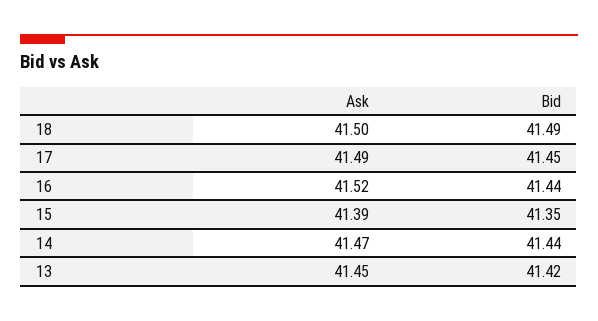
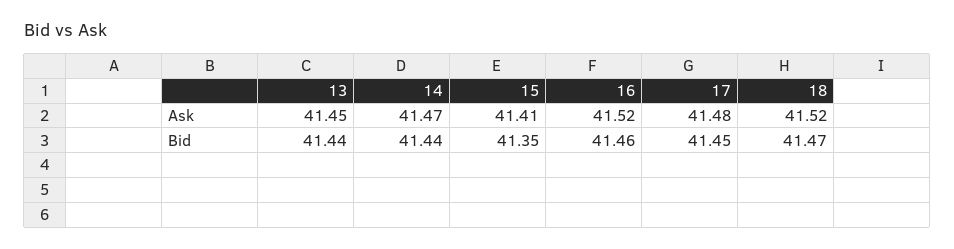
Ask, 18: 41.5 -> 41.52
Bid, 18: 41.49 -> 41.47
Ask, 17: 41.49 -> 41.48
Bid, 16: 41.44 -> 41.46
Ask, 15: 41.39 -> 41.41
Bid, 13: 41.42 -> 41.44

